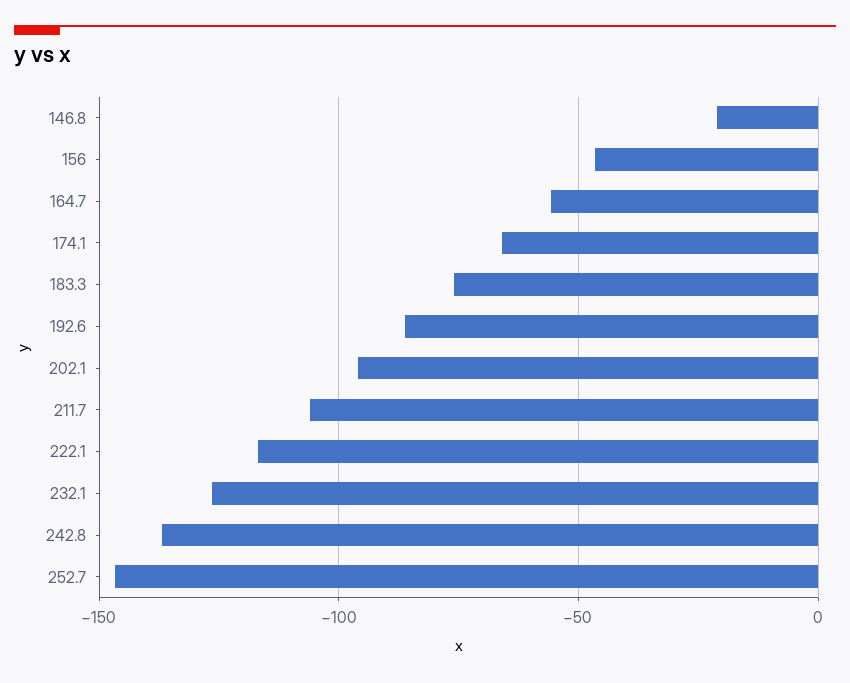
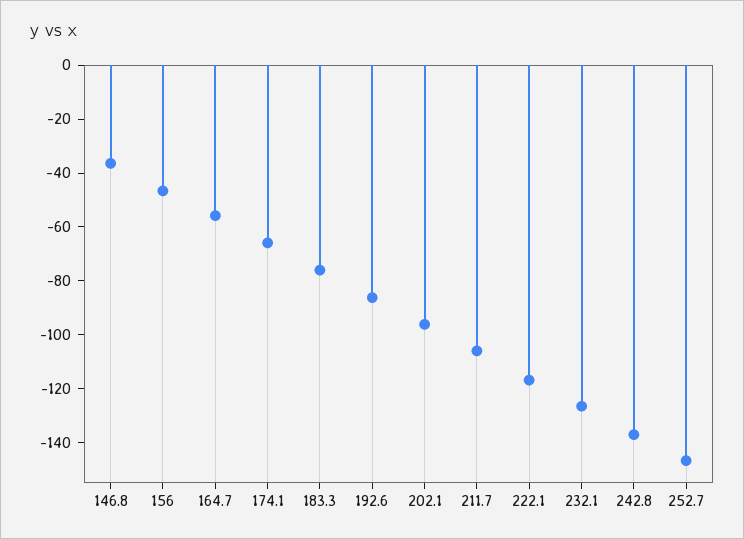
146.8: -20 -> -35

